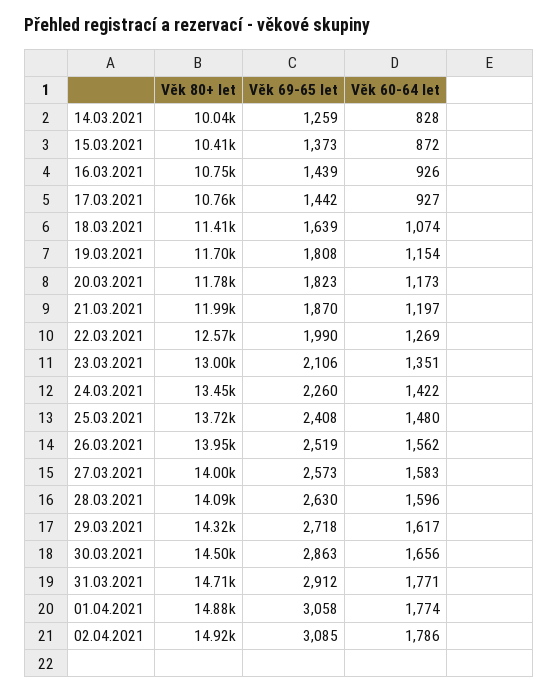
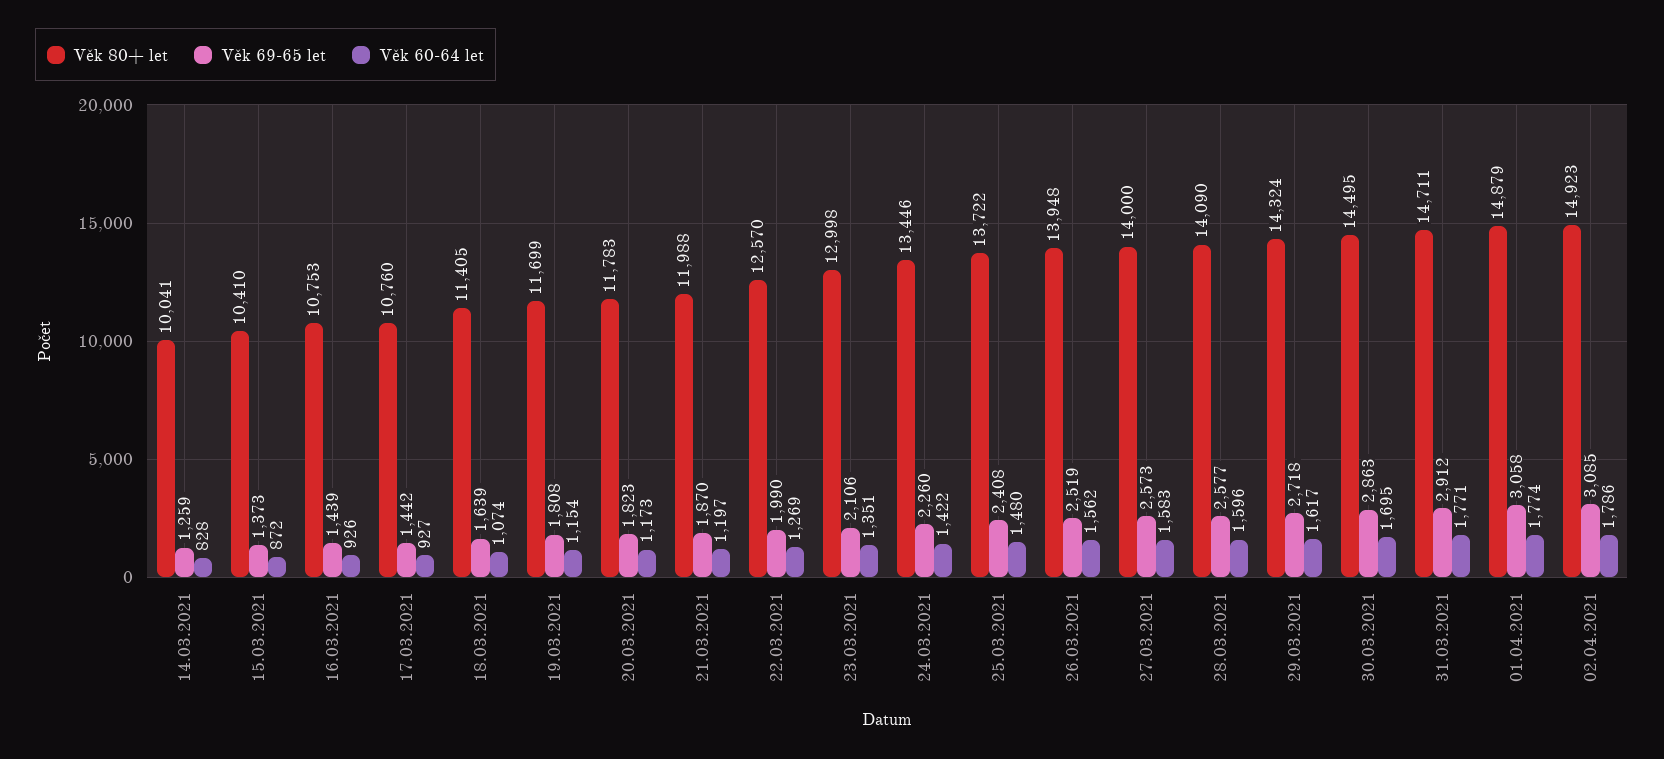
Věk 69-65 let, 28.03.2021: 2630 -> 2577
Věk 60-64 let, 30.03.2021: 1656 -> 1695

